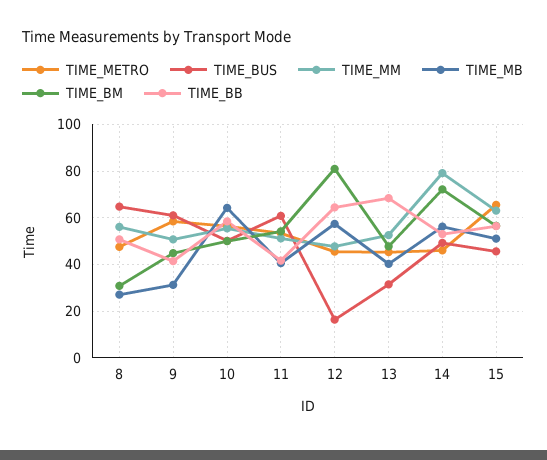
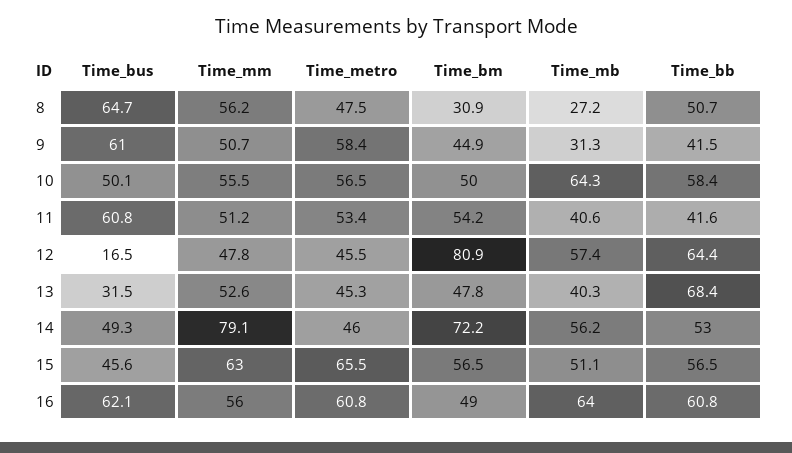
TIME_BUS, 16: none -> 62.1
TIME_MM, 16: none -> 56
TIME_METRO, 16: none -> 60.8
TIME_BM, 16: none -> 49
TIME_MB, 16: none -> 64
TIME_BB, 16: none -> 60.8

